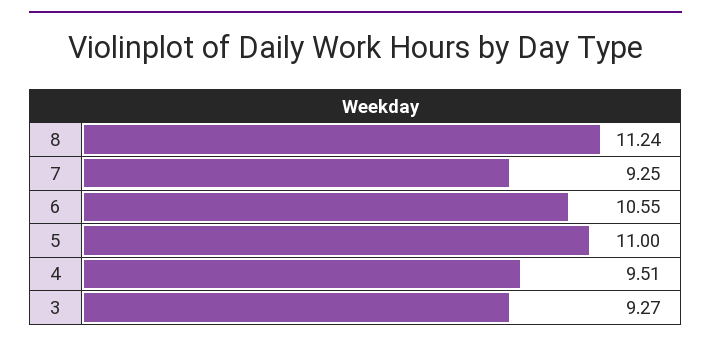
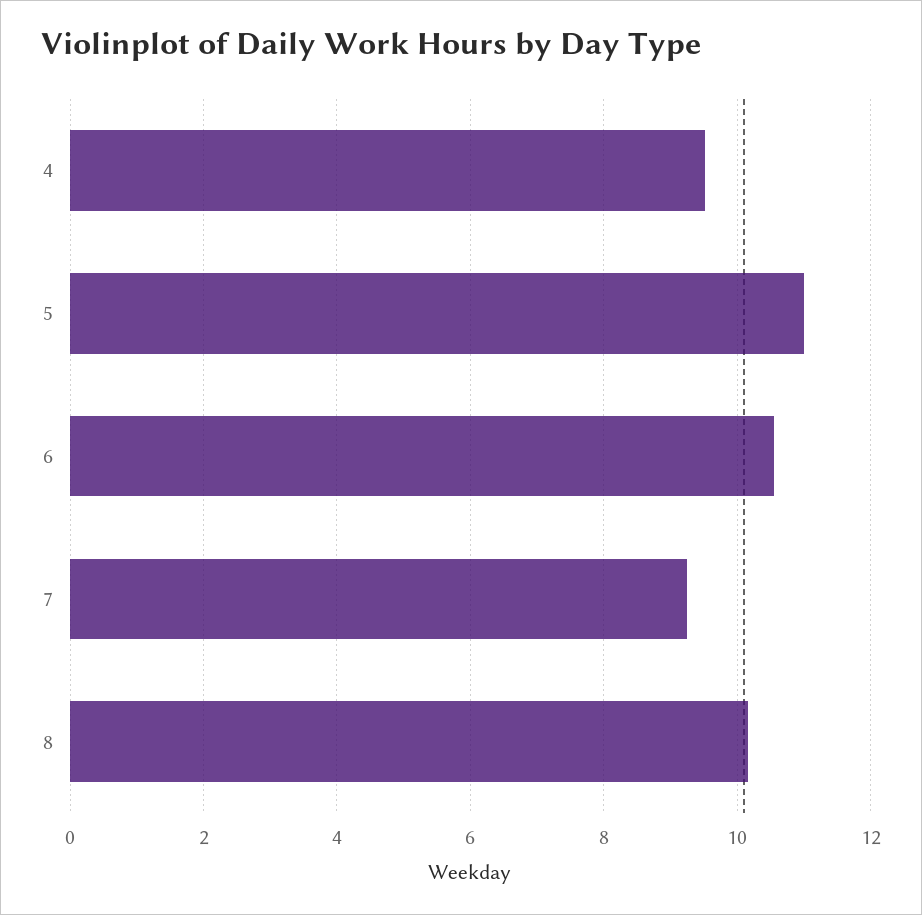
8: 11.24 -> 10.2
3: 9.27 -> none

